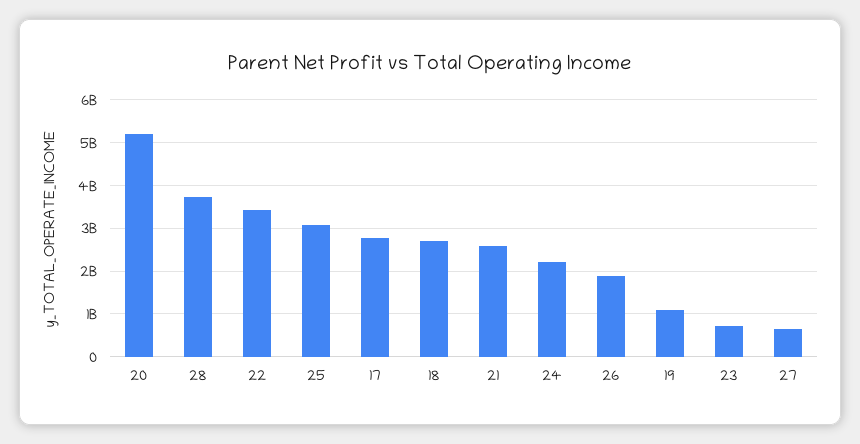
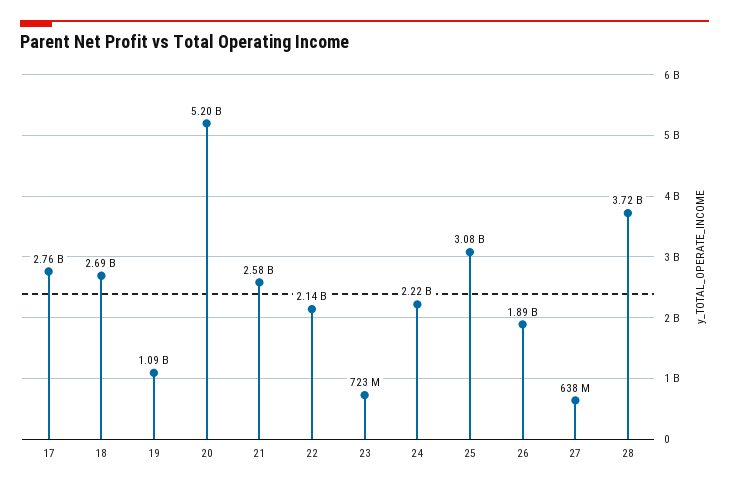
22: 3400000000 -> 2140000000

